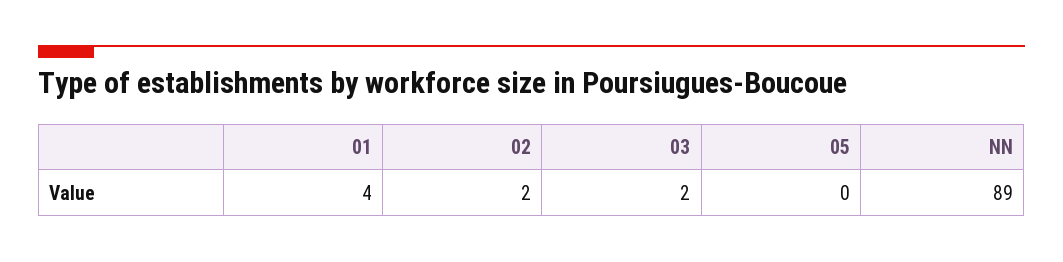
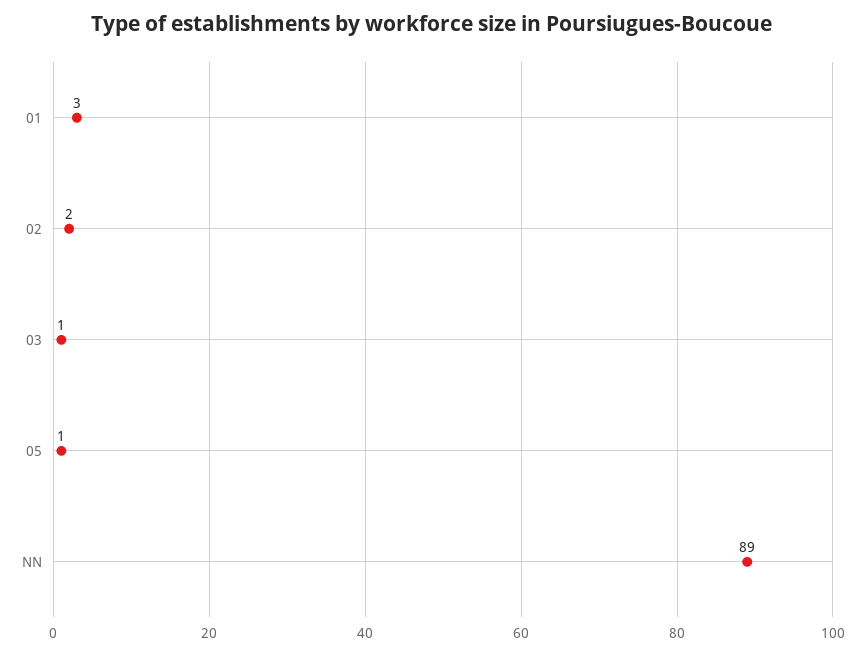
01: 4 -> 3
03: 2 -> 1
05: 0 -> 1

